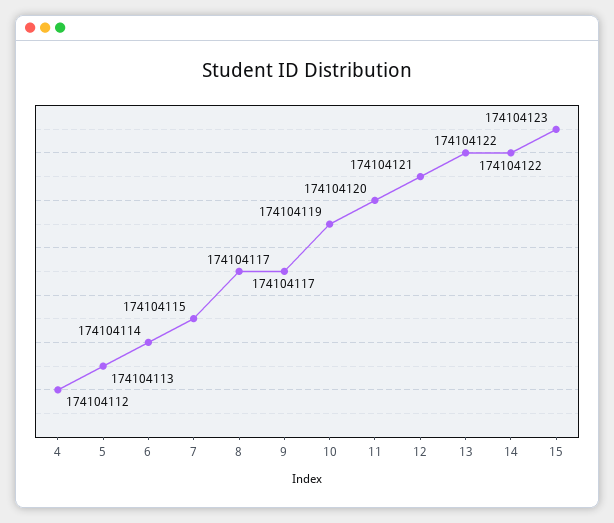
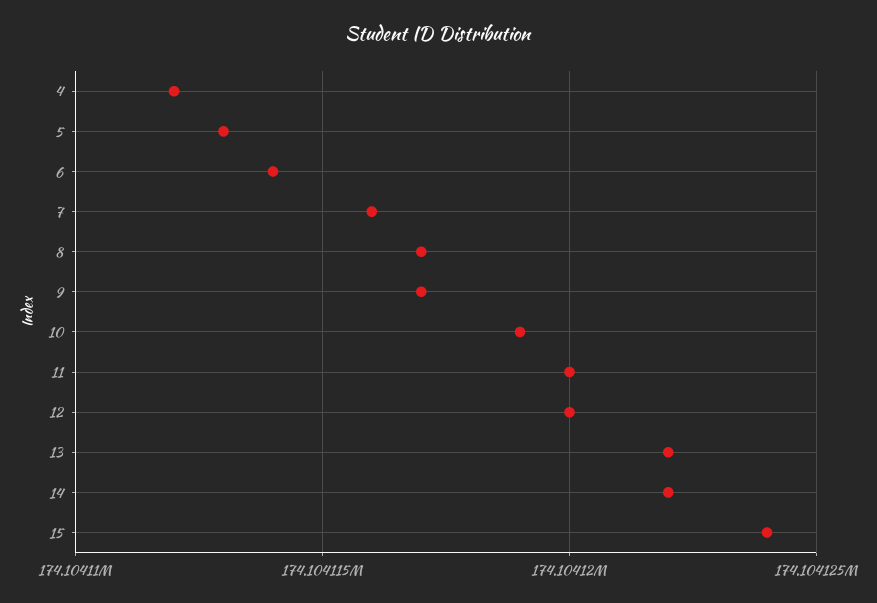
7: 174104115 -> 174104116
12: 174104121 -> 174104120
15: 174104123 -> 174104124

